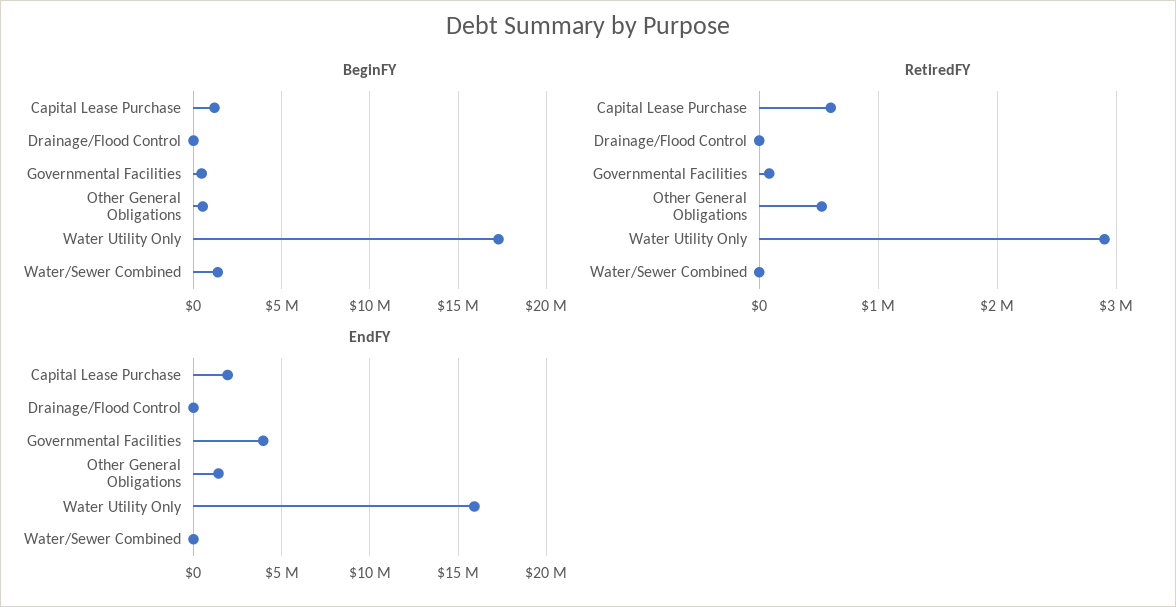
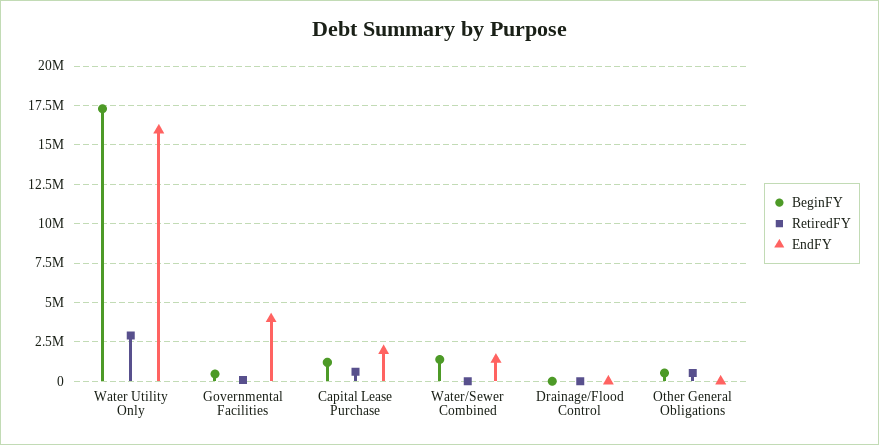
EndFY, Other General Obligations: 1500000 -> 0
EndFY, Water/Sewer Combined: 0 -> 1500000

